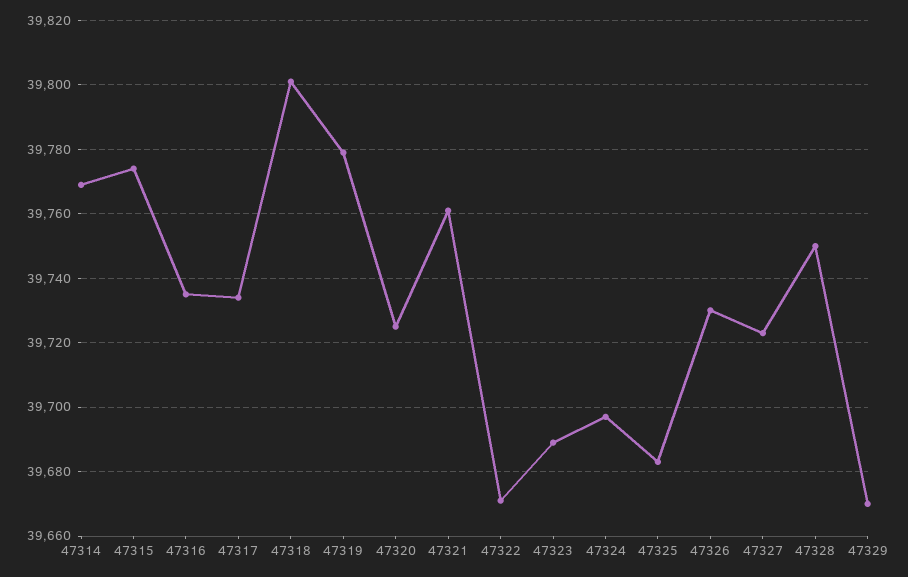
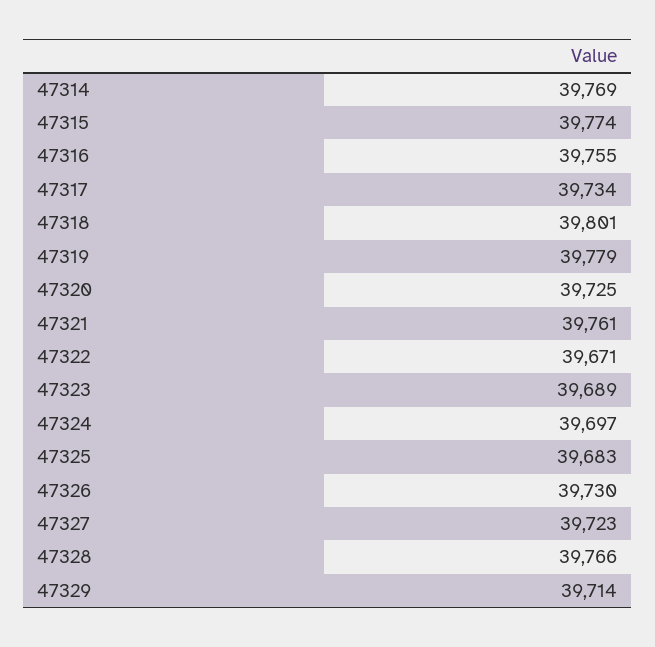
47316: 39735 -> 39755
47328: 39750 -> 39766
47329: 39670 -> 39714

